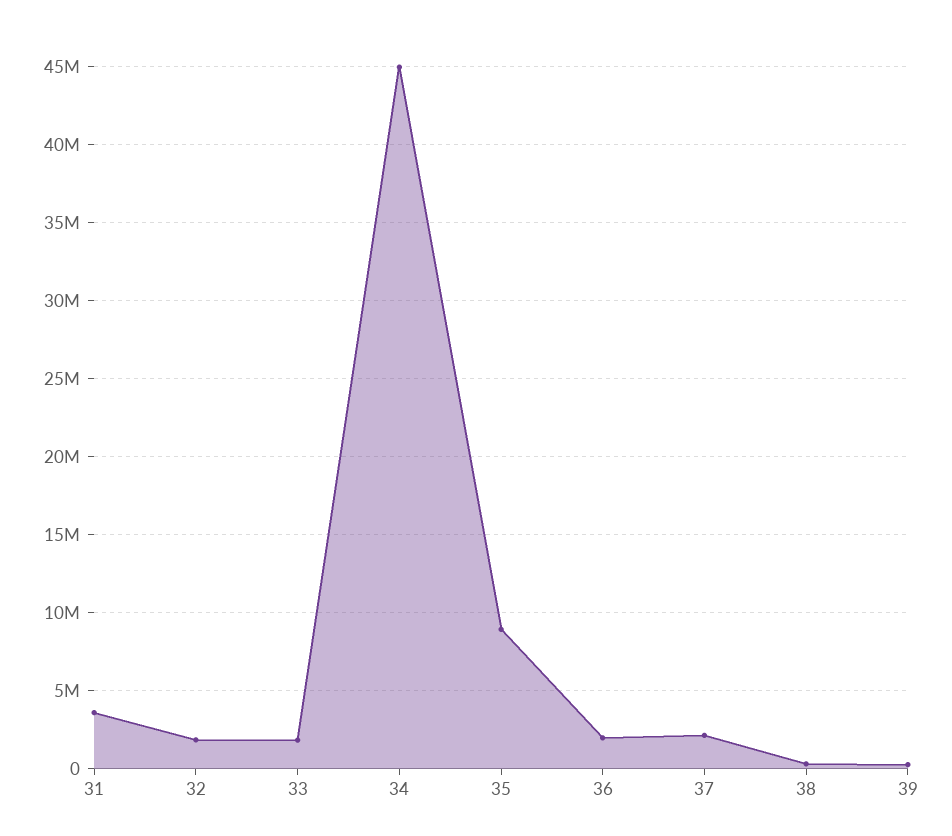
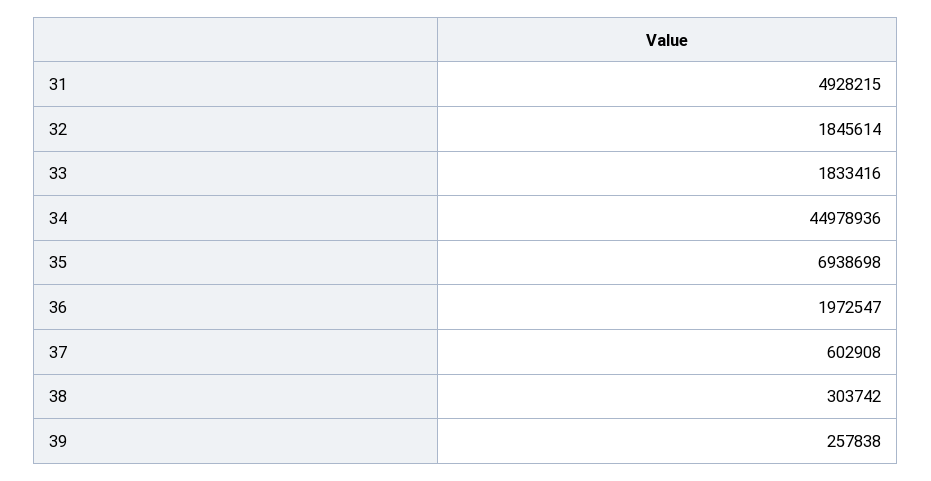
31: 3500000 -> 4928215
35: 9000000 -> 6938698
37: 2000000 -> 602908

